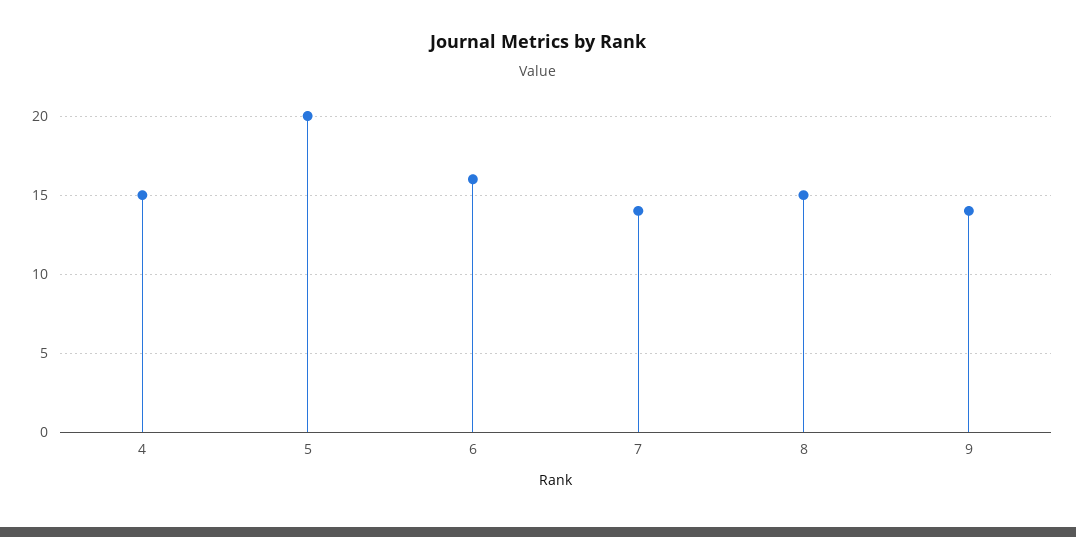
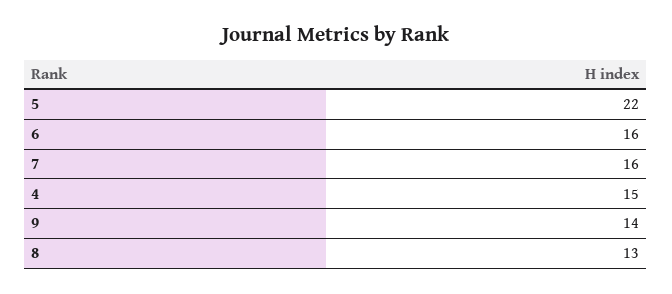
5: 20 -> 22
7: 14 -> 16
8: 15 -> 13

